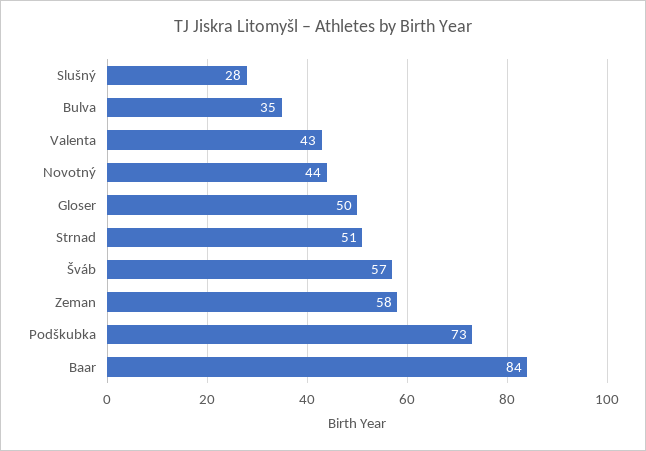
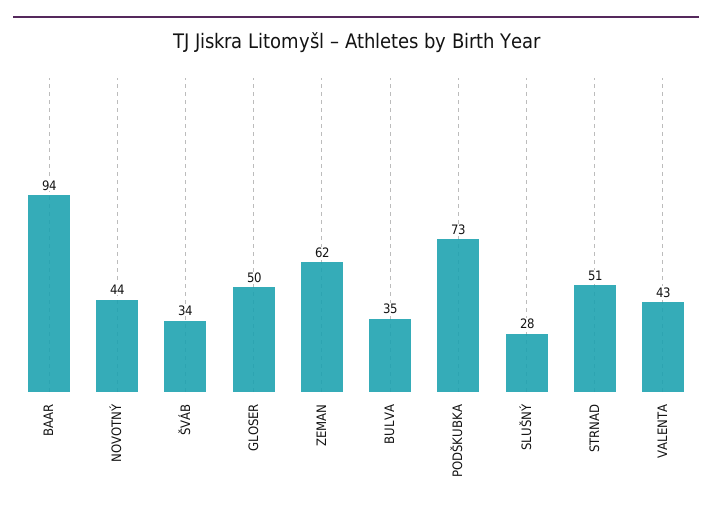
Šváb: 57 -> 34
Zeman: 58 -> 62
Baar: 84 -> 94

